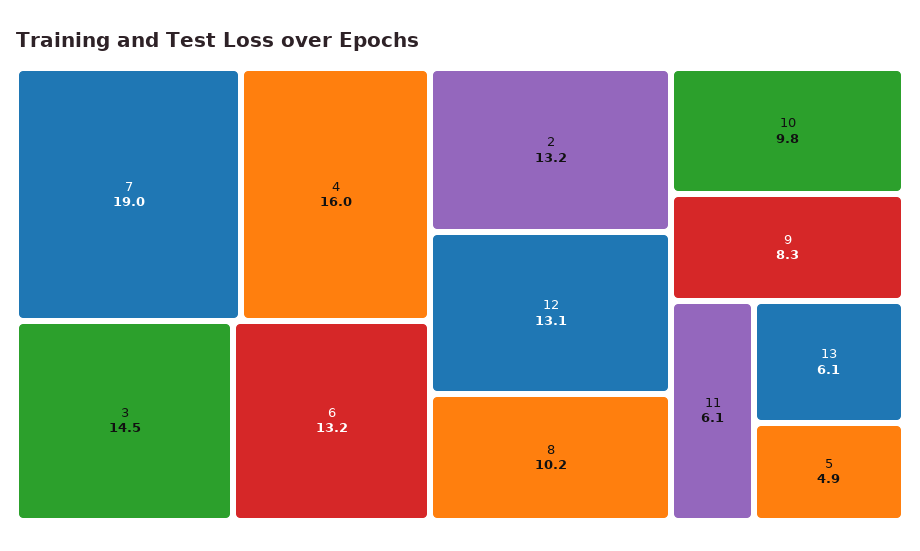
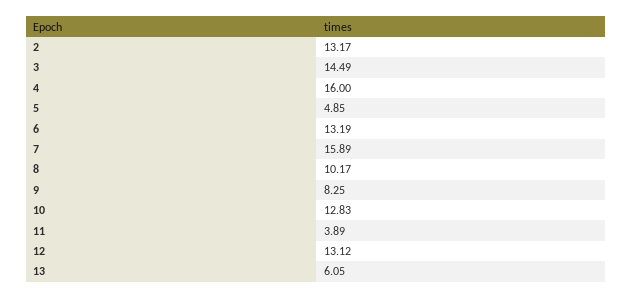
7: 19 -> 15.89
10: 9.8 -> 12.83
11: 6.1 -> 3.89

